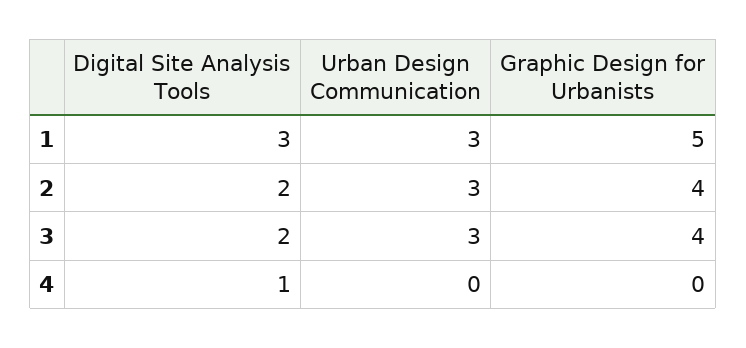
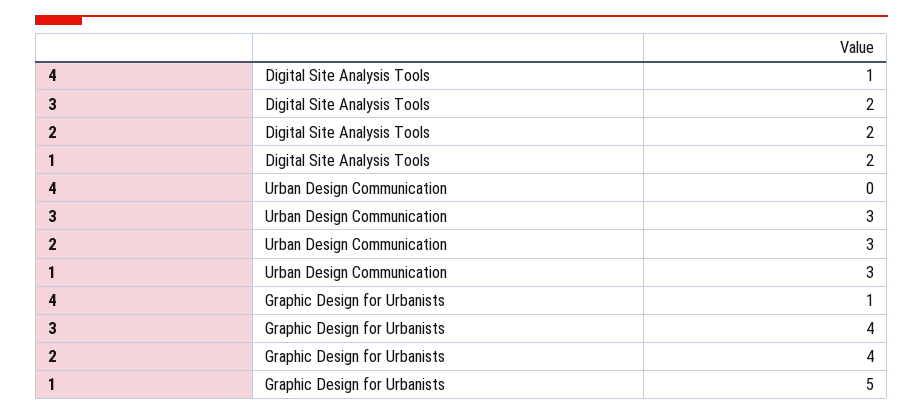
Digital Site Analysis Tools, 1: 3 -> 2
Graphic Design for Urbanists, 4: 0 -> 1

